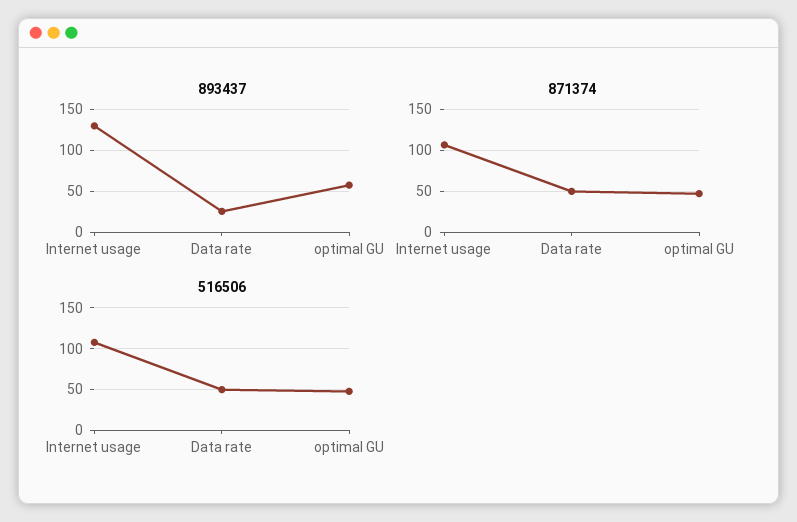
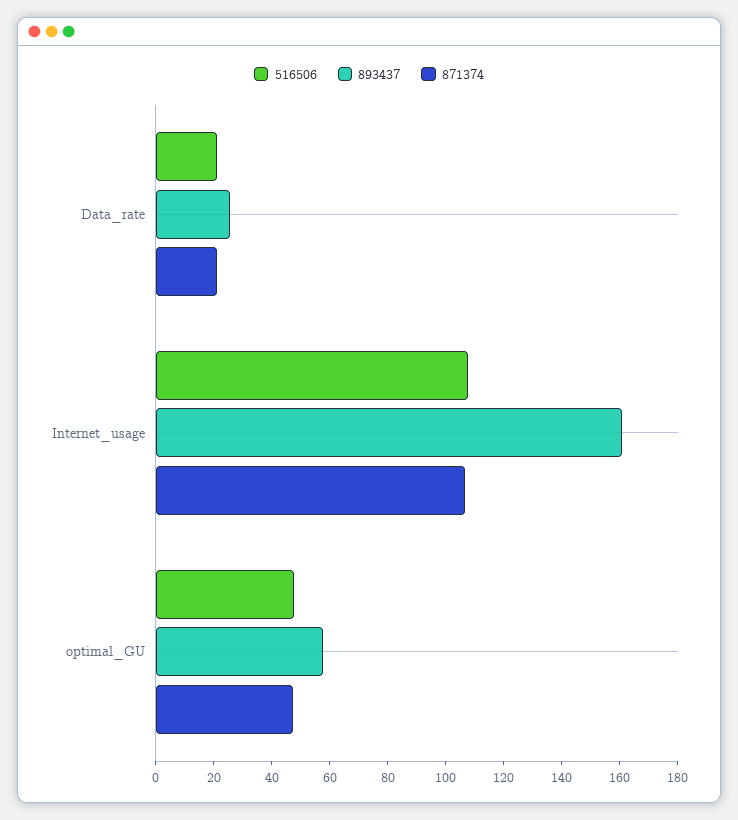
893437, Internet usage: 130 -> 160
871374, Data rate: 50 -> 20
516506, Data rate: 50 -> 20

